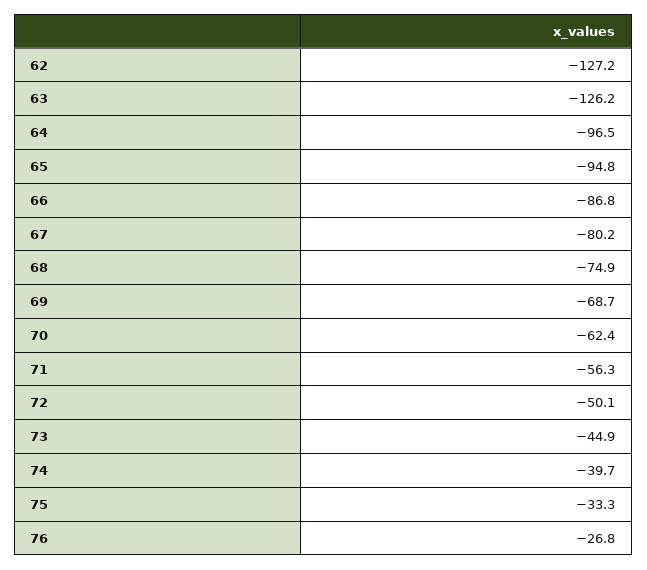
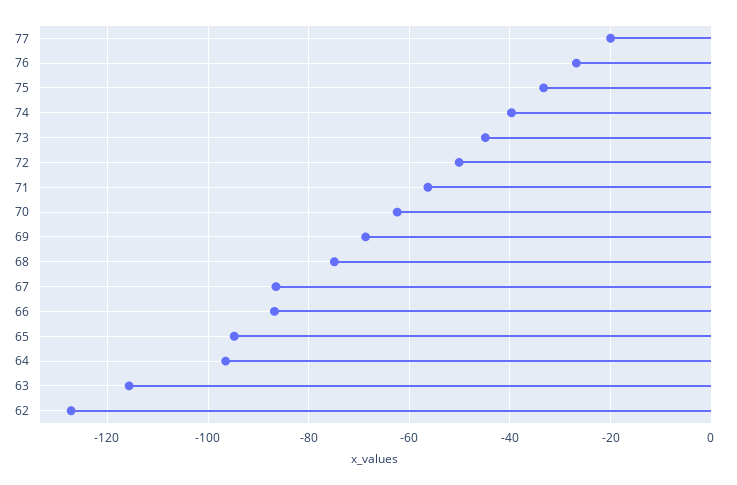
63: -126.2 -> -116
67: -80.2 -> -86
77: none -> -20

